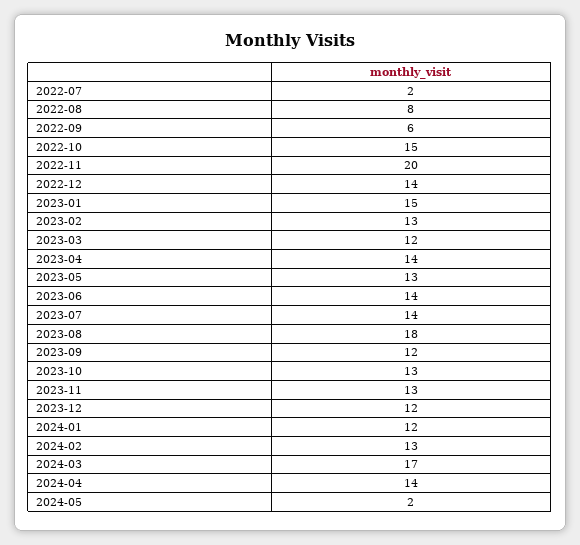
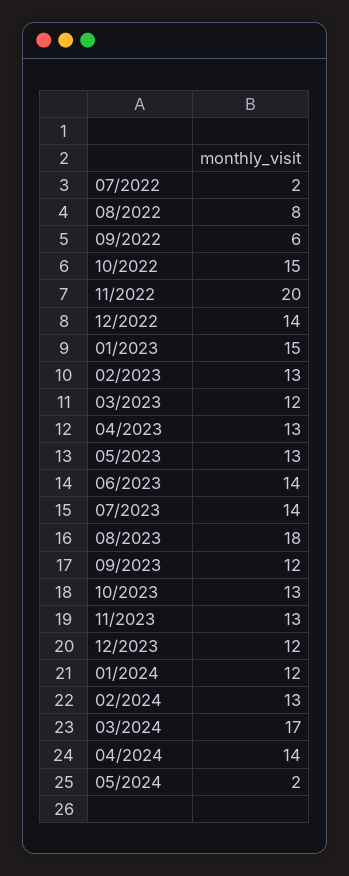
2023-04: 14 -> 13

